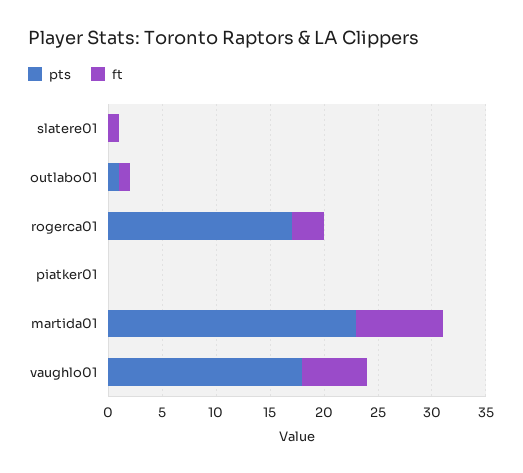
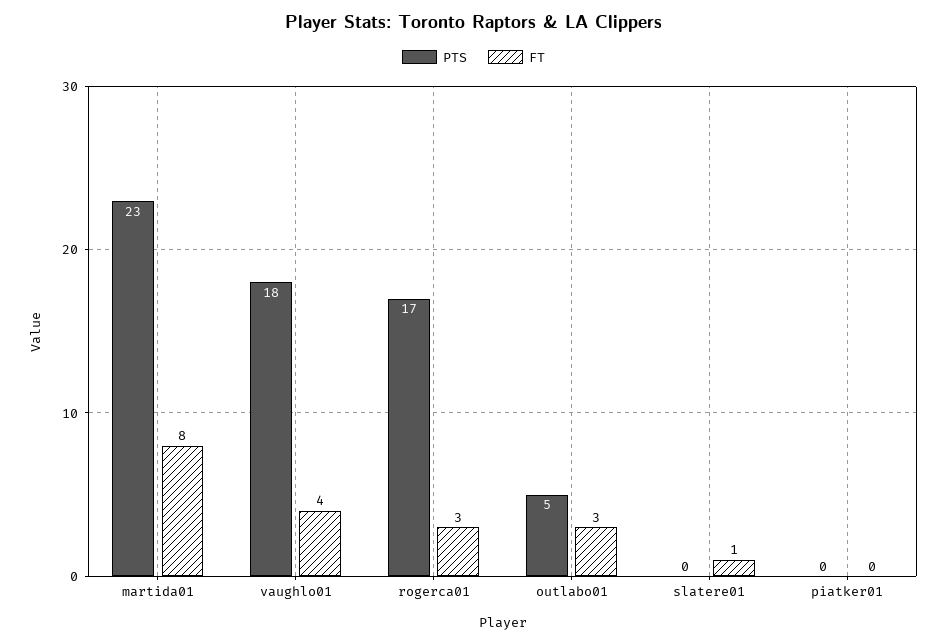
pts, outlabo01: 1 -> 5
ft, outlabo01: 1 -> 3
ft, vaughlo01: 6 -> 4

